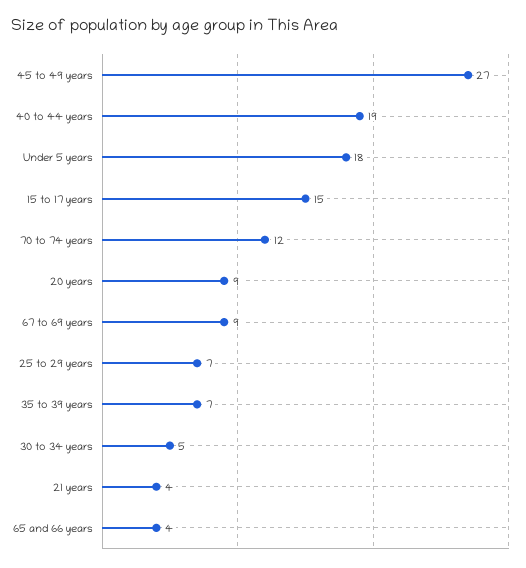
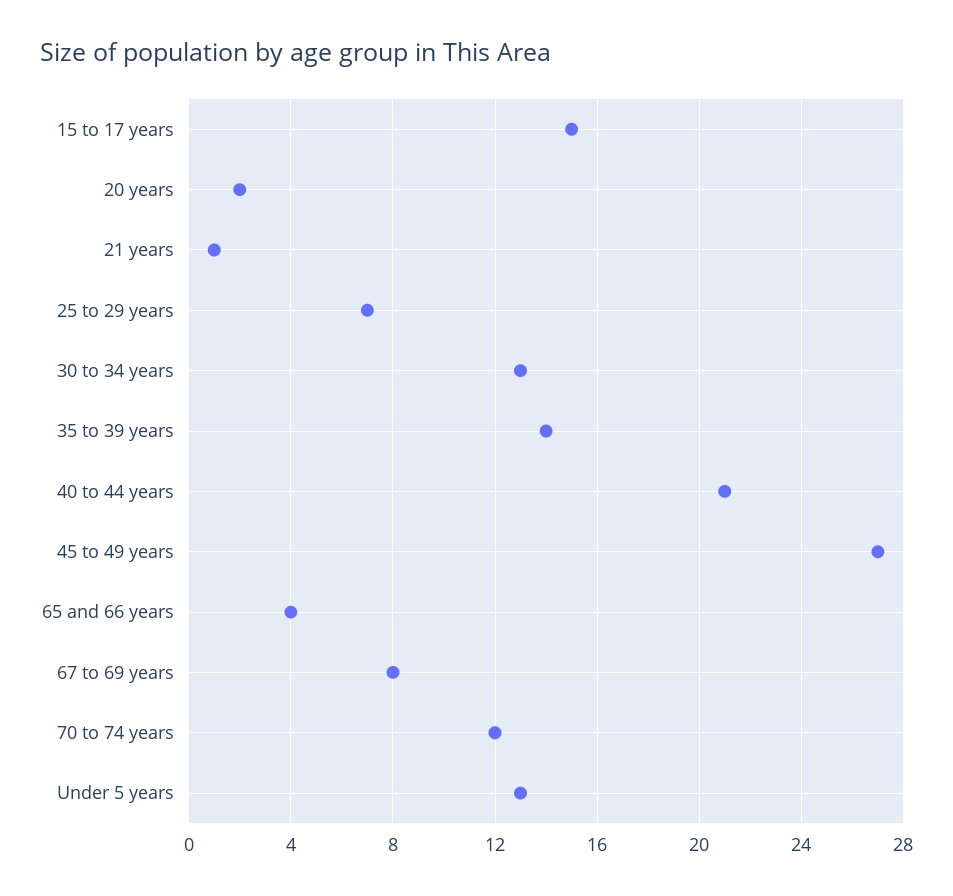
40 to 44 years: 19 -> 21
Under 5 years: 18 -> 13
20 years: 9 -> 2
67 to 69 years: 9 -> 8
35 to 39 years: 7 -> 14
30 to 34 years: 5 -> 13
21 years: 4 -> 1

